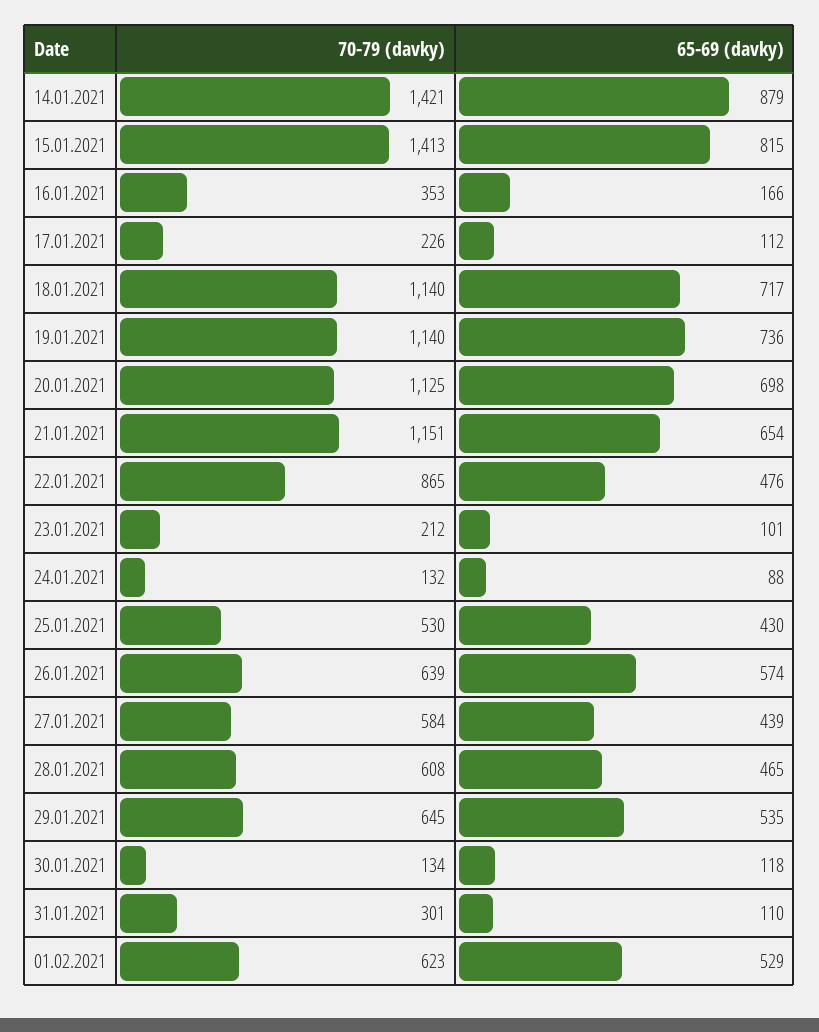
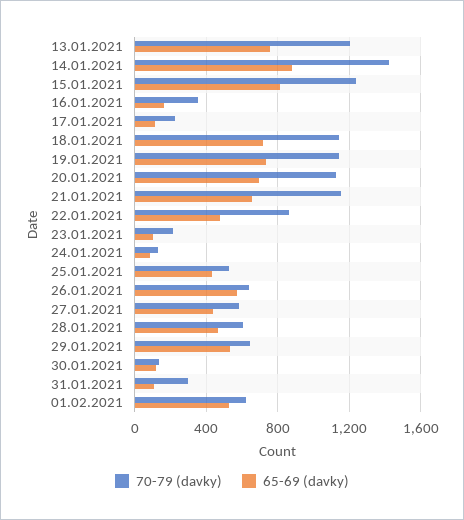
70-79 (davky), 15.01.2021: 1413 -> 1250
70-79 (davky), 13.01.2021: none -> 1200
65-69 (davky), 13.01.2021: none -> 750

